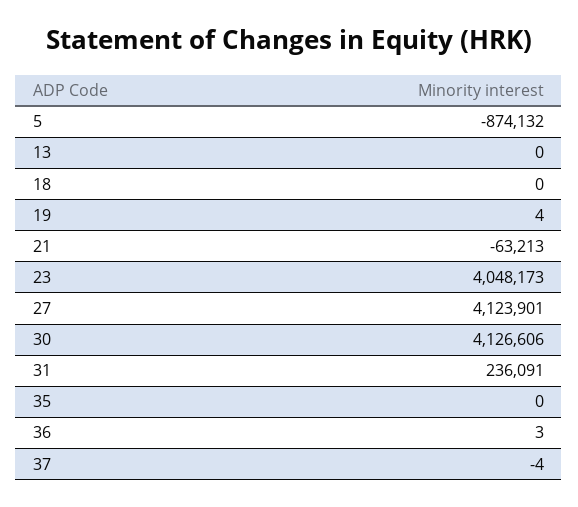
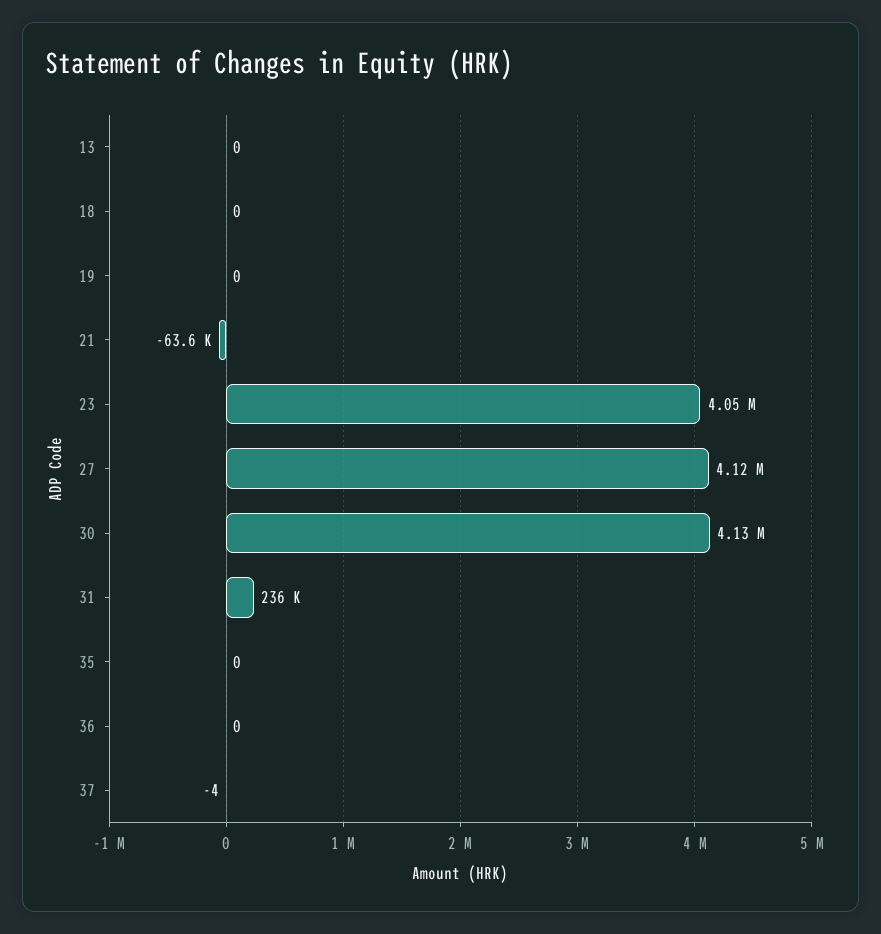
5: -874132 -> none
19: 4 -> 0
21: -63213 -> -63600
36: 3 -> 0

